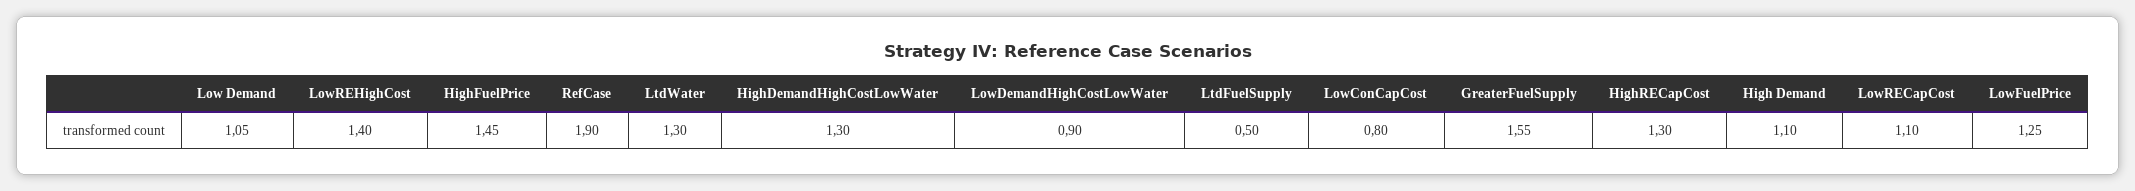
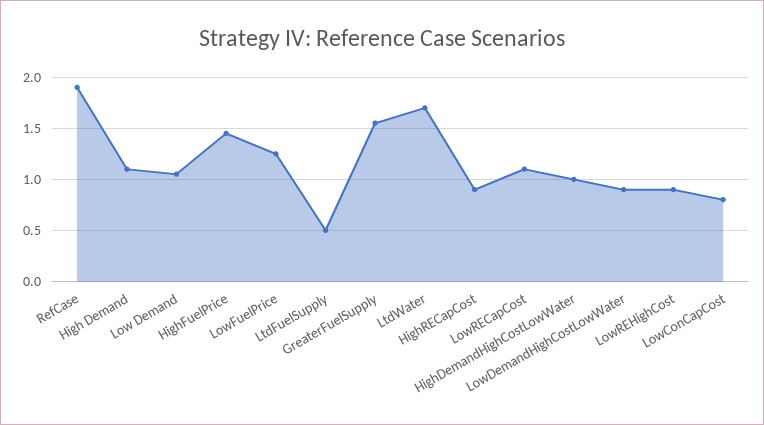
LowREHighCost: 1.4 -> 0.9
LtdWater: 1.3 -> 1.7
HighDemandHighCostLowWater: 1.3 -> 1
HighRECapCost: 1.3 -> 0.9

